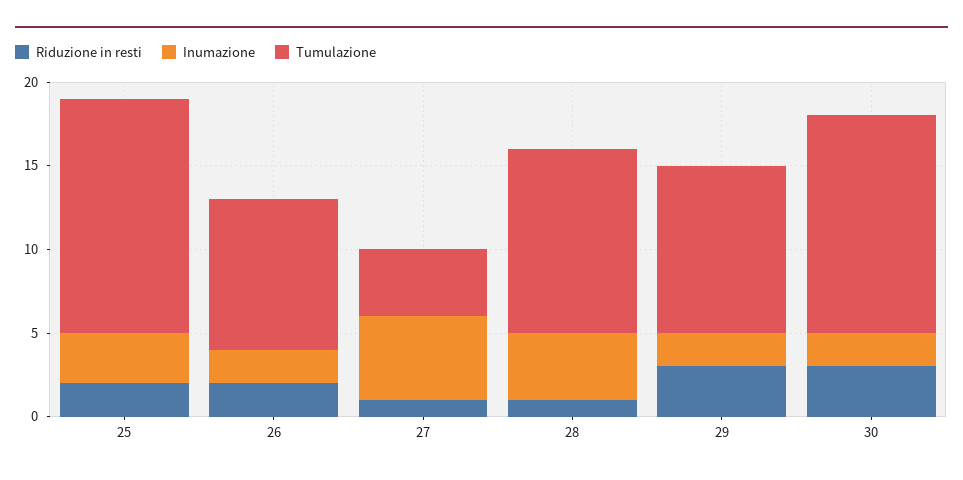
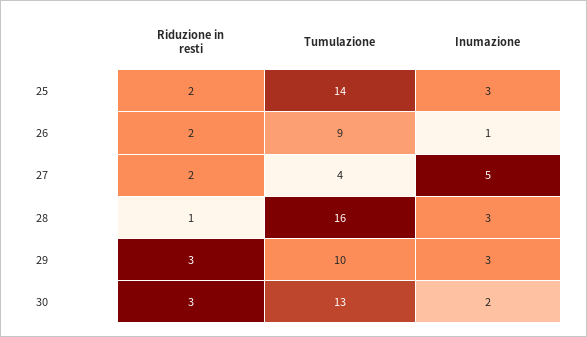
Inumazione, 26: 2 -> 1
Riduzione in resti, 27: 1 -> 2
Inumazione, 28: 4 -> 3
Tumulazione, 28: 11 -> 16
Inumazione, 29: 2 -> 3

